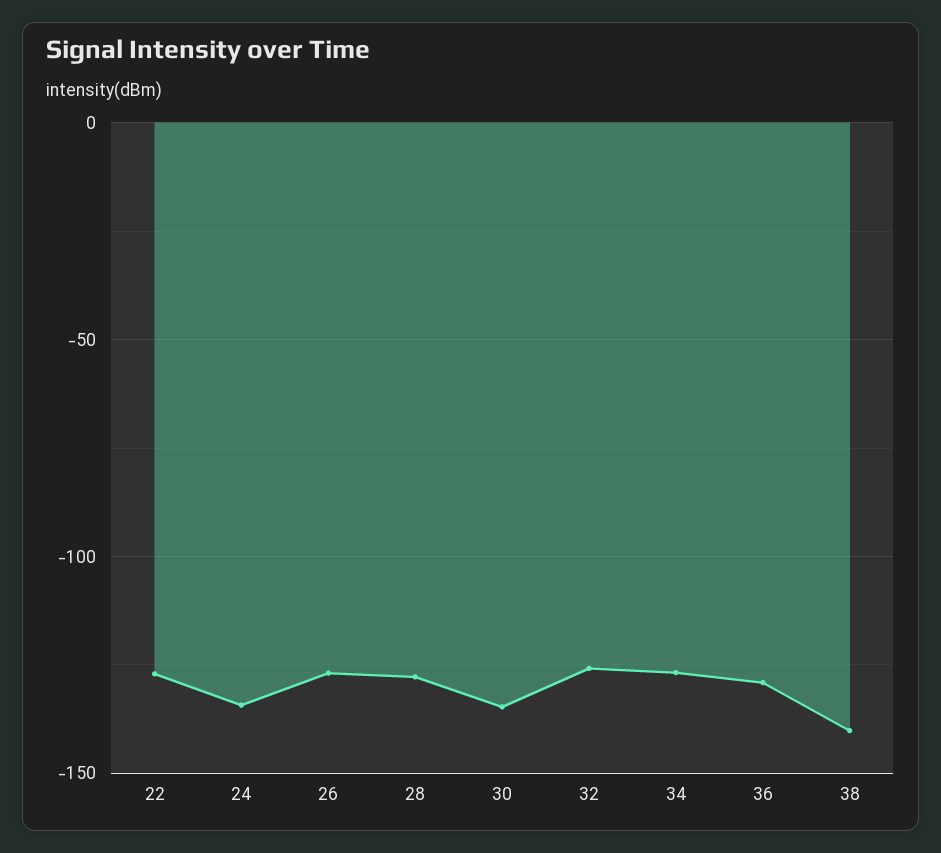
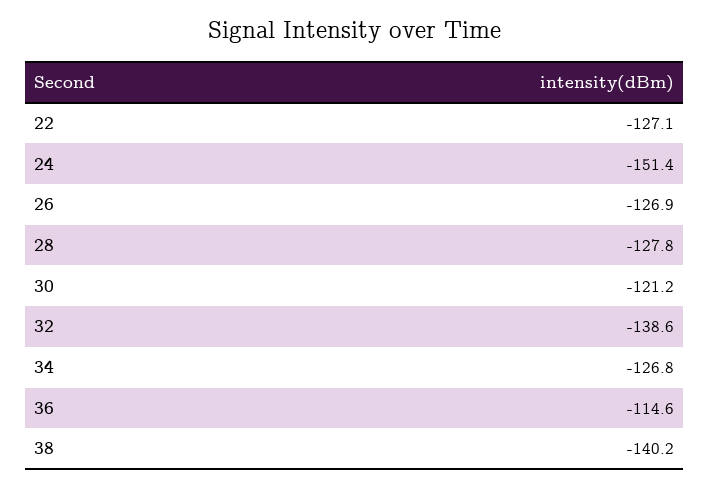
24: -135 -> -151.4
30: -135 -> -121.2
32: -125 -> -138.6
36: -130 -> -114.6

